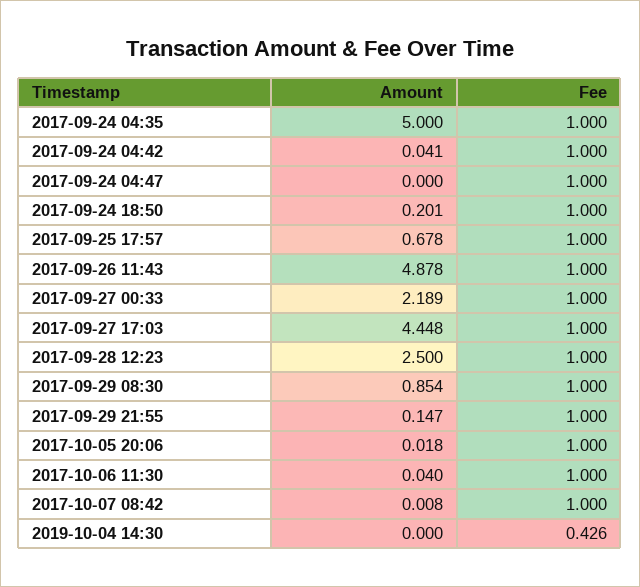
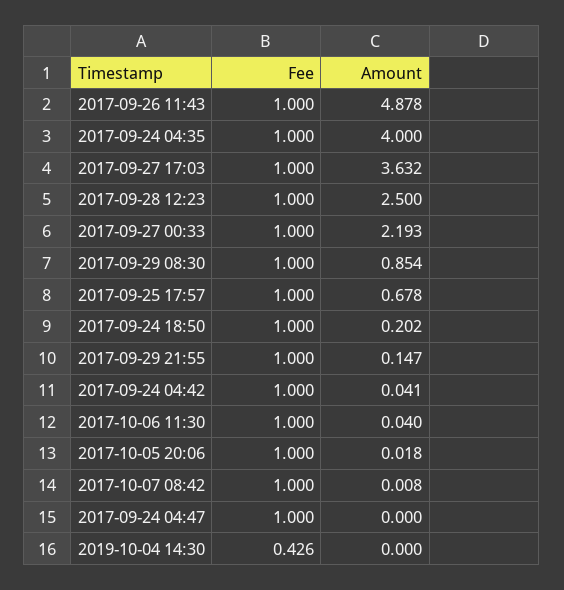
Amount, 2017-09-24 04:35: 5 -> 4
Amount, 2017-09-24 18:50: 0.201 -> 0.202
Amount, 2017-09-27 00:33: 2.189 -> 2.193
Amount, 2017-09-27 17:03: 4.448 -> 3.632

